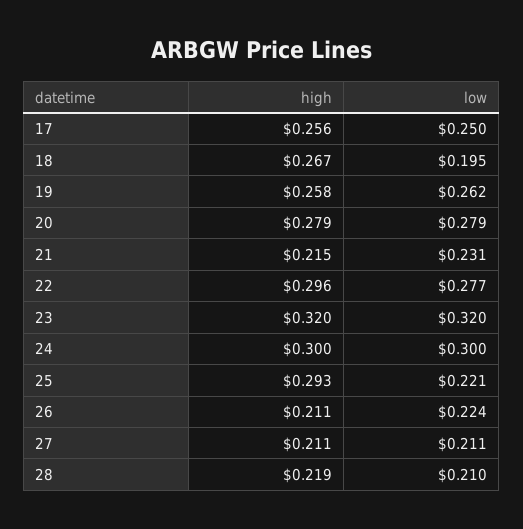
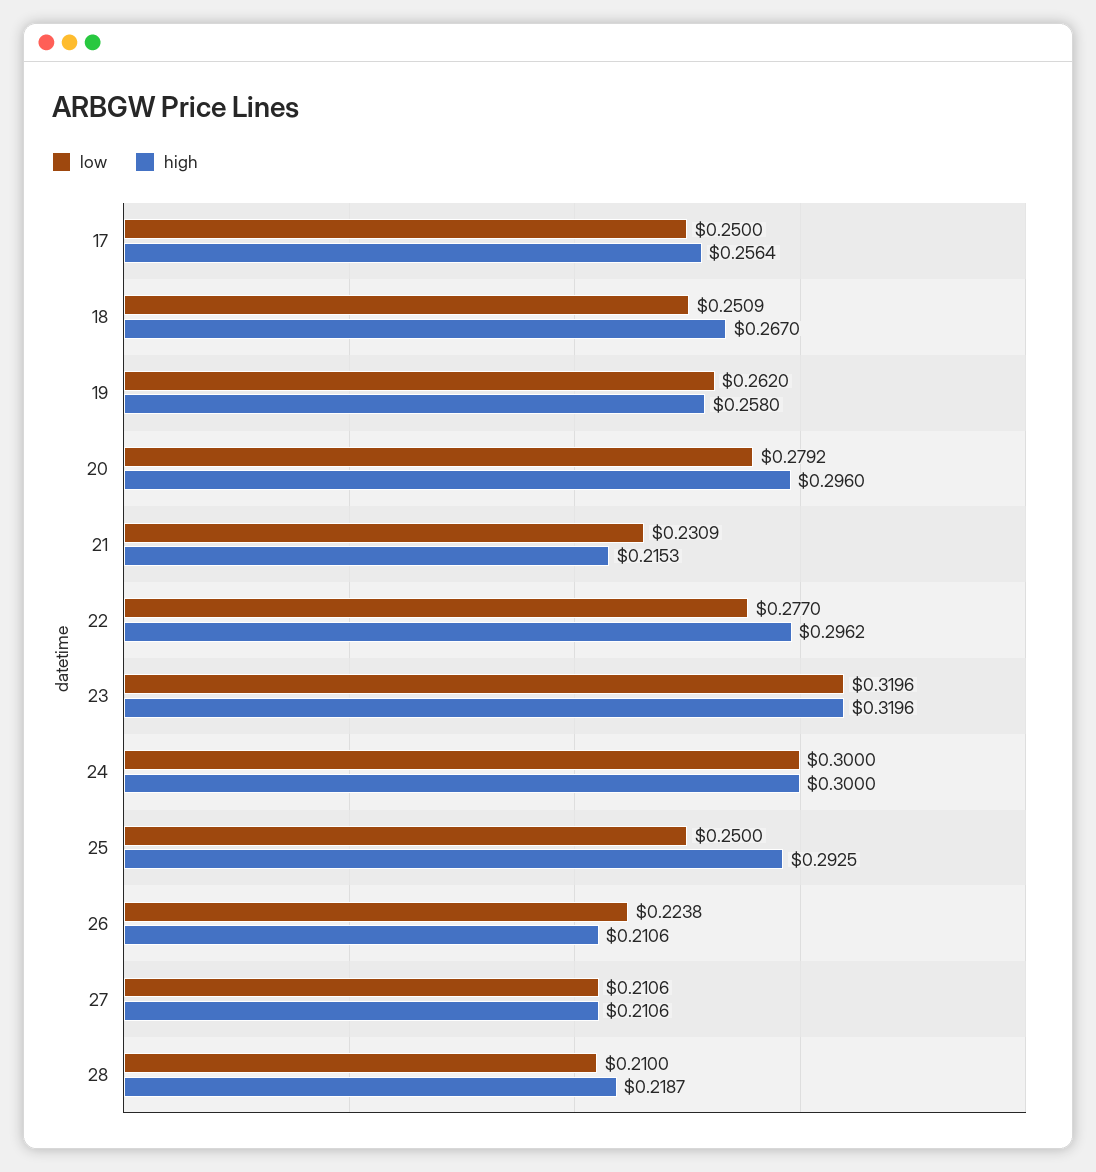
low, 18: 0.195 -> 0.2509
high, 20: 0.279 -> 0.296
low, 25: 0.221 -> 0.25

